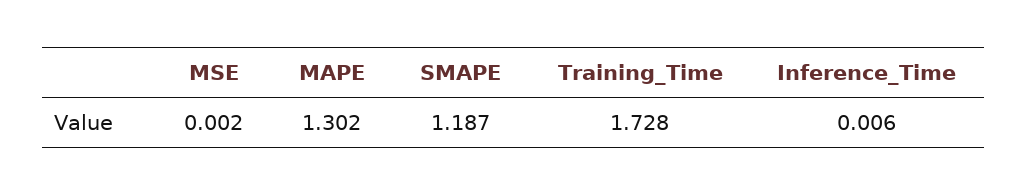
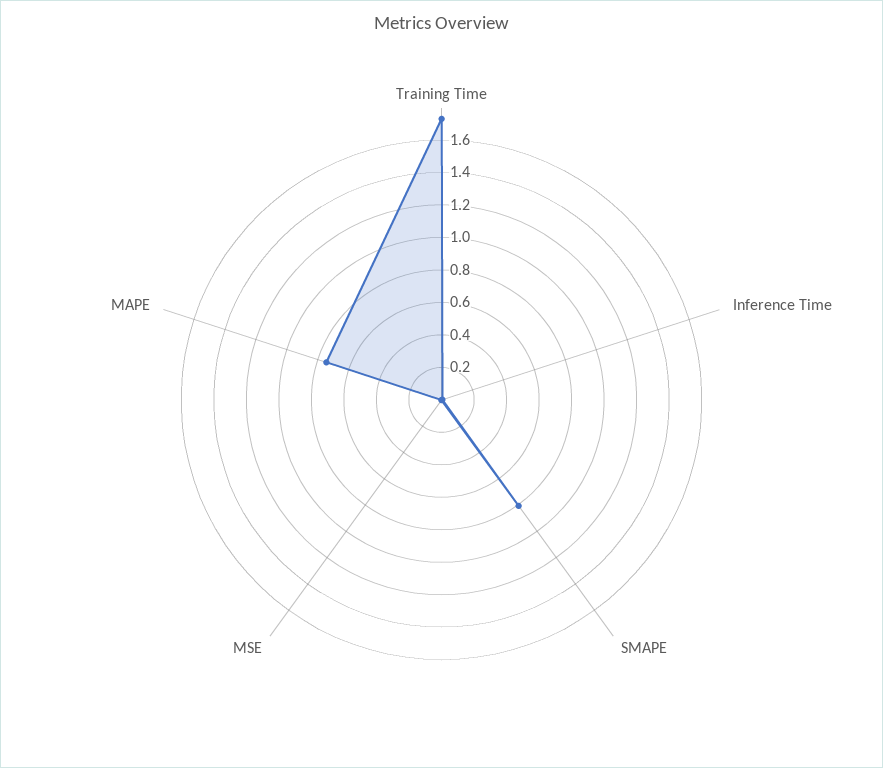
MAPE: 1.302 -> 0.75
SMAPE: 1.187 -> 0.8

